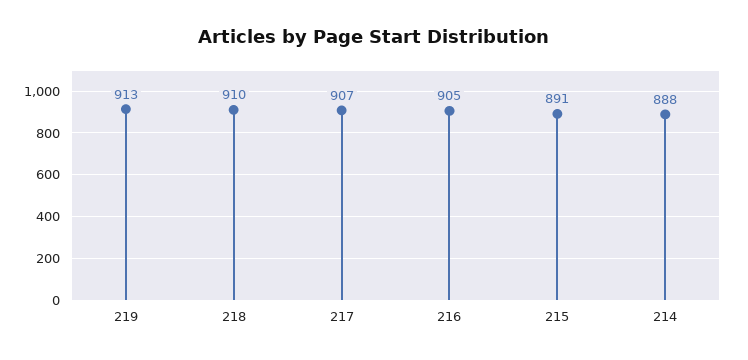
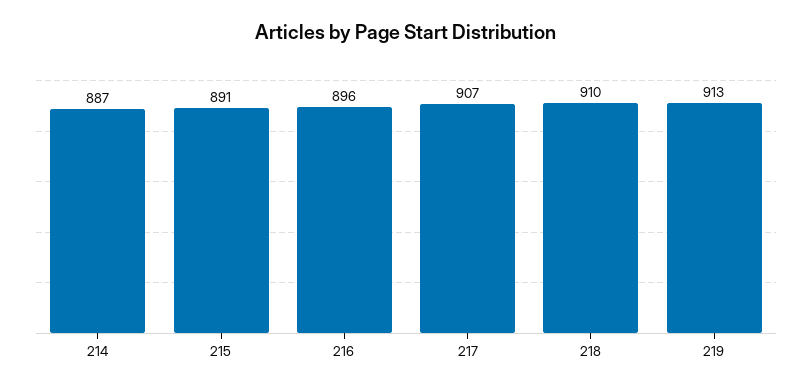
216: 905 -> 896
214: 888 -> 887

